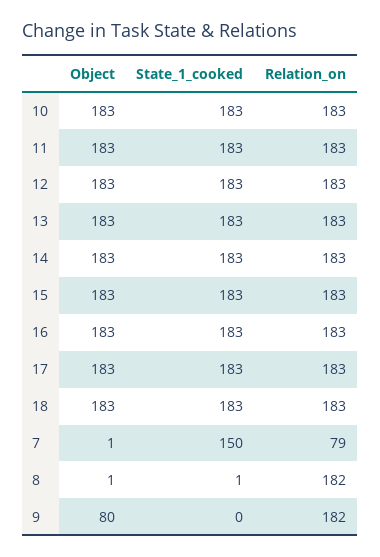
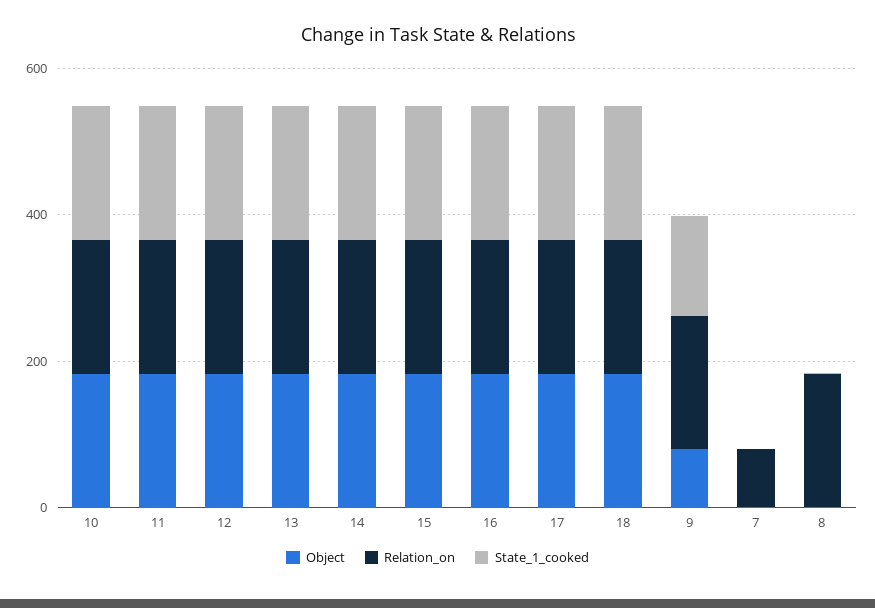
State_1_cooked, 7: 150 -> 0
State_1_cooked, 9: 0 -> 150

